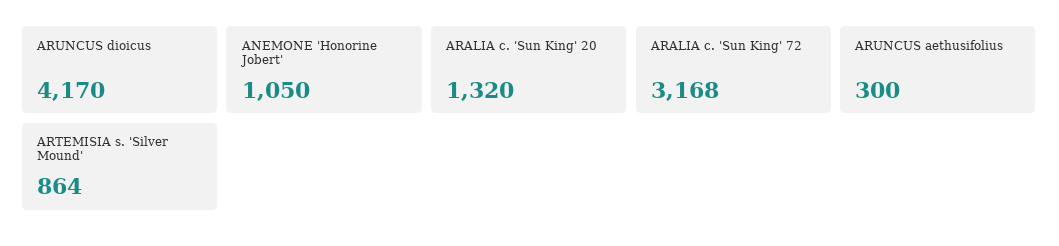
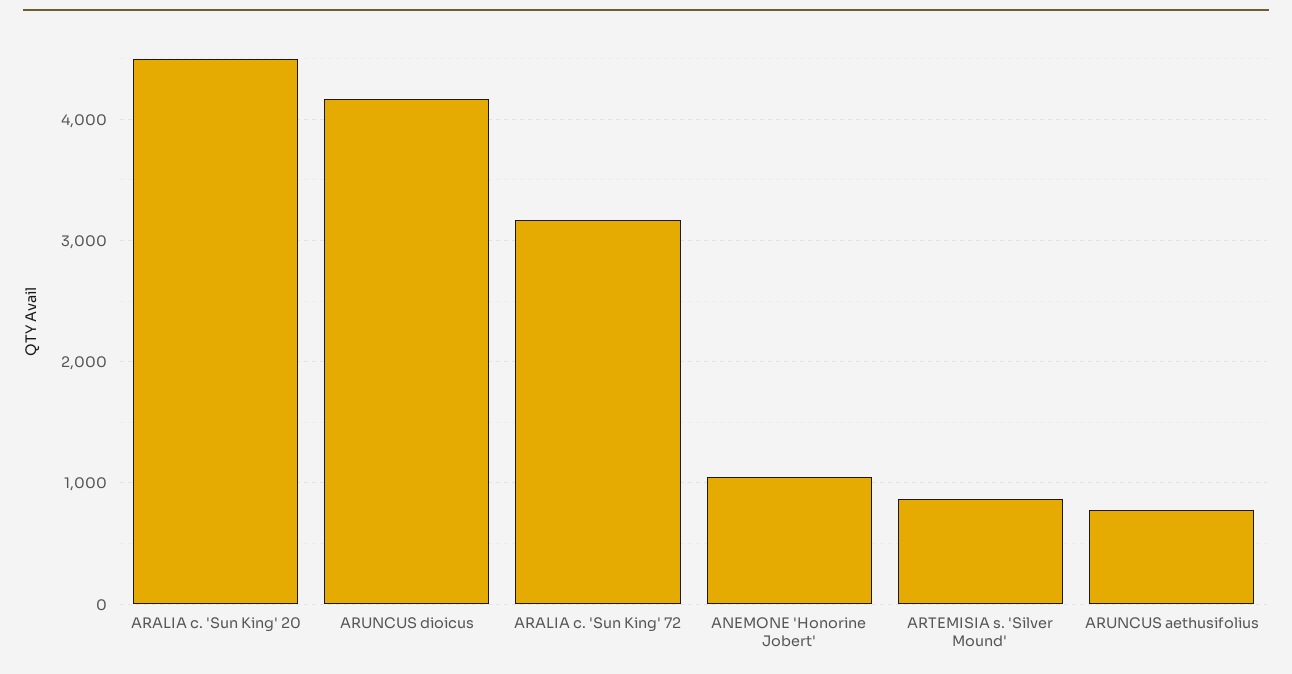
ARALIA c. 'Sun King' 20: 1320 -> 4500
ARUNCUS aethusifolius: 300 -> 800

